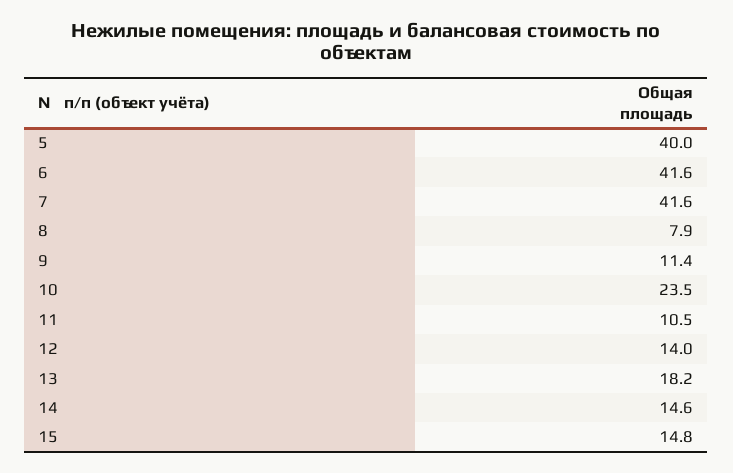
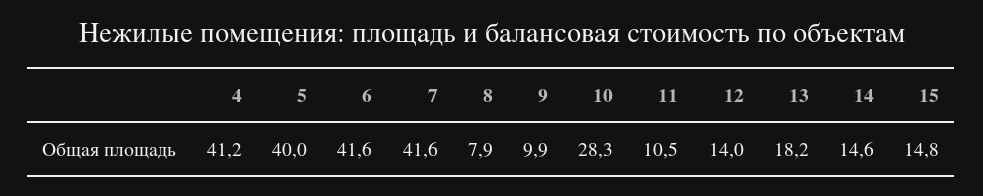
9: 11.4 -> 9.9
10: 23.5 -> 28.3
4: none -> 41.2

